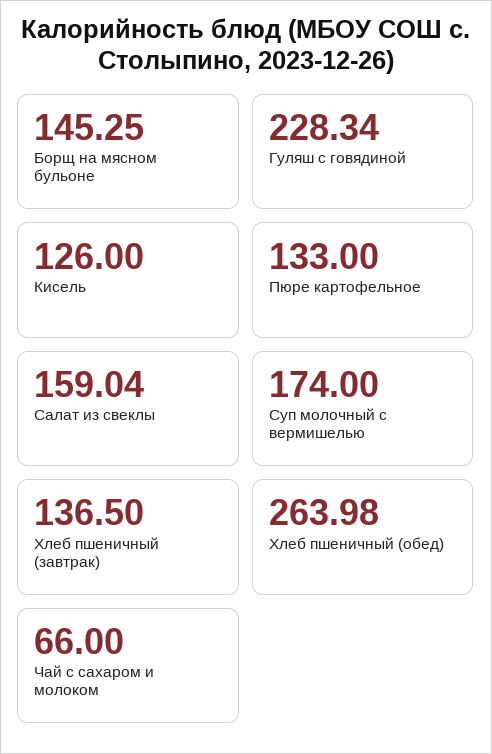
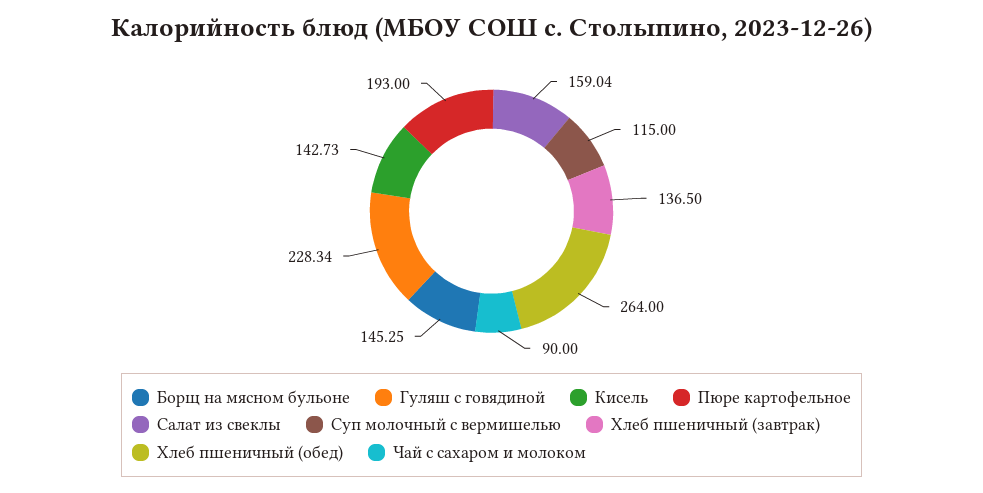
Кисель: 126 -> 142.73
Пюре картофельное: 133 -> 193
Суп молочный с вермишелью: 174 -> 115
Хлеб пшеничный (обед): 263.98 -> 264
Чай с сахаром и молоком: 66 -> 90

